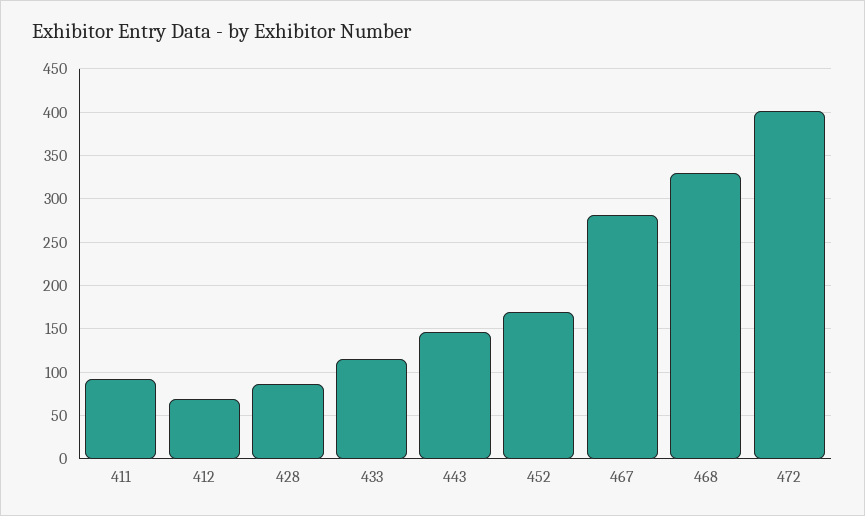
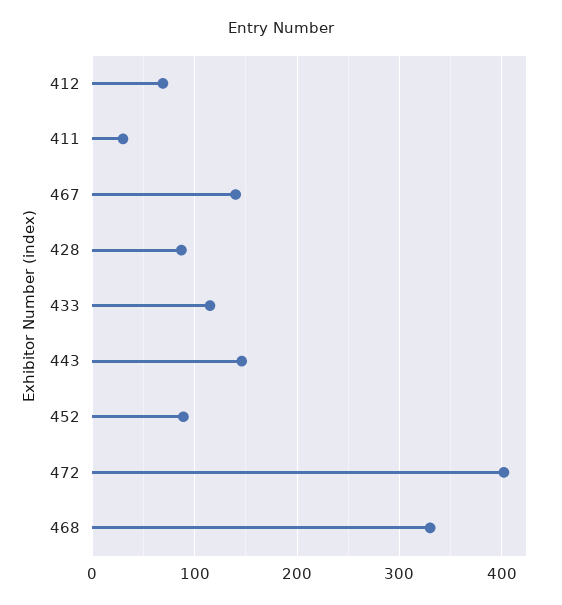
411: 90 -> 30
452: 170 -> 90
467: 280 -> 140

